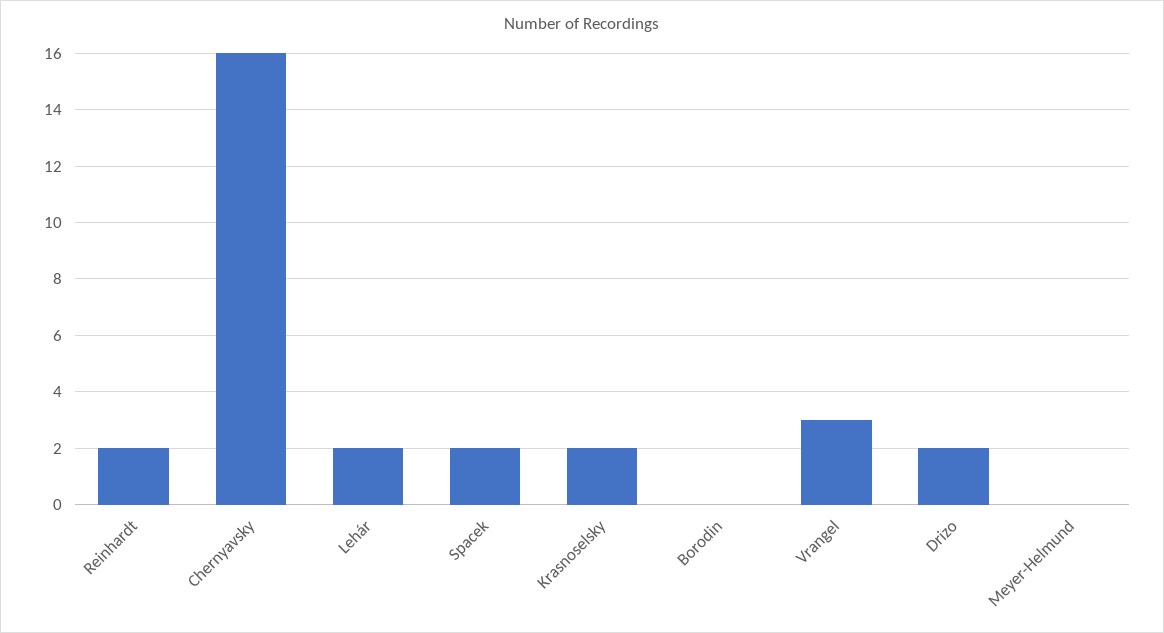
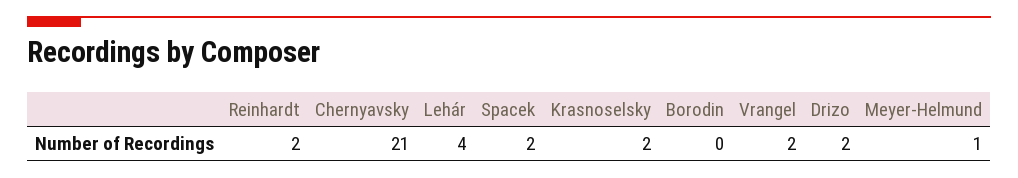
Chernyavsky: 16 -> 21
Lehár: 2 -> 4
Vrangel: 3 -> 2
Meyer-Helmund: 0 -> 1

